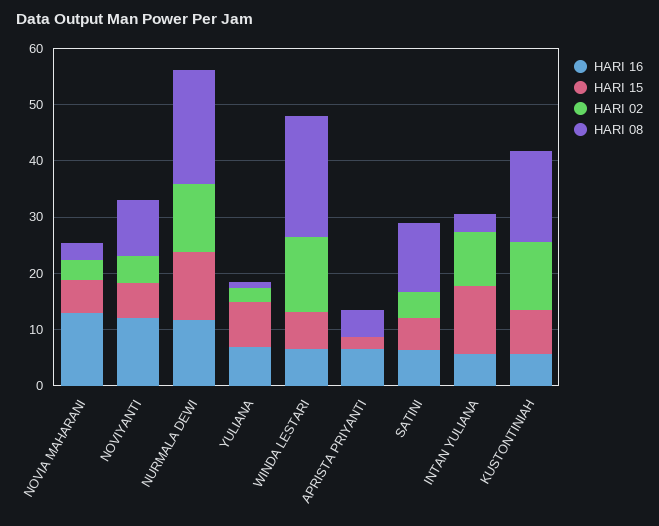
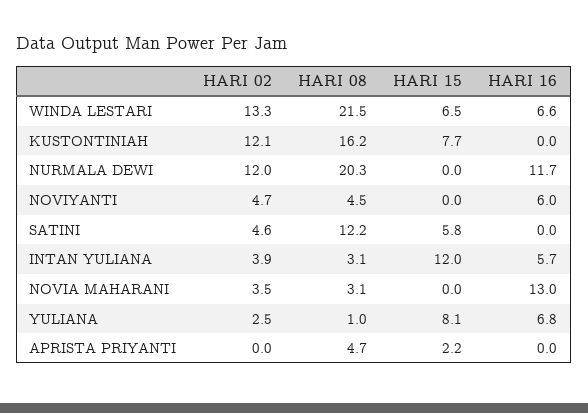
HARI 15, NOVIA MAHARANI: 6 -> 0
HARI 16, NOVIYANTI: 12 -> 6
HARI 15, NOVIYANTI: 6 -> 0
HARI 08, NOVIYANTI: 10 -> 4.5
HARI 15, NURMALA DEWI: 12 -> 0
HARI 16, APRISTA PRIYANTI: 6 -> 0
HARI 16, SATINI: 6 -> 0
HARI 02, INTAN YULIANA: 10 -> 3.9
HARI 16, KUSTONTINIAH: 6 -> 0

